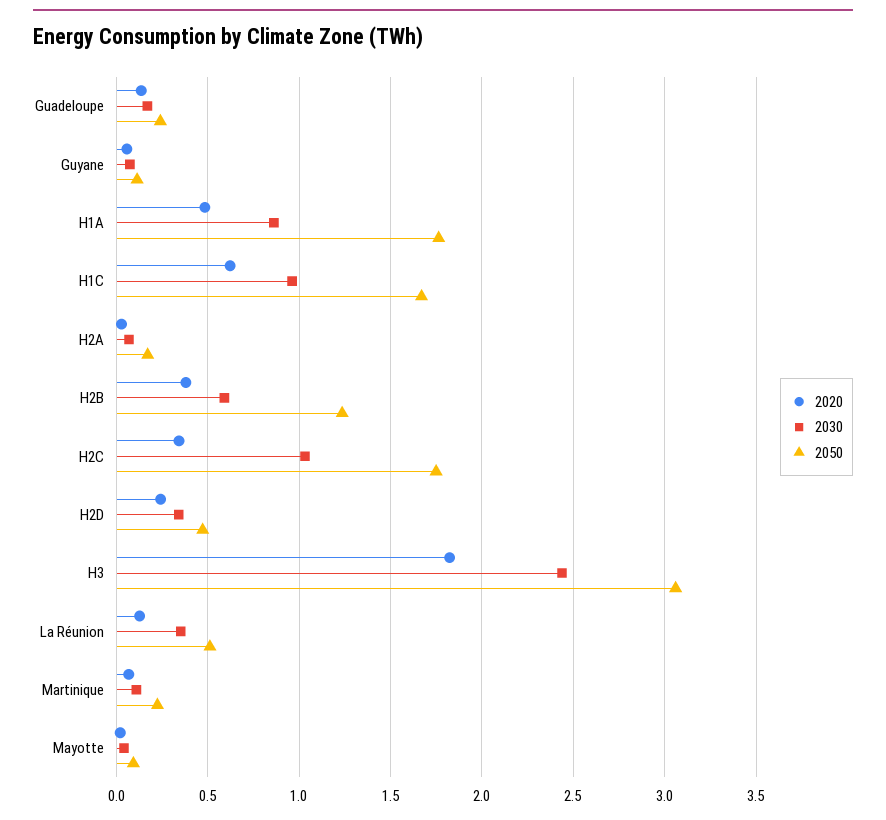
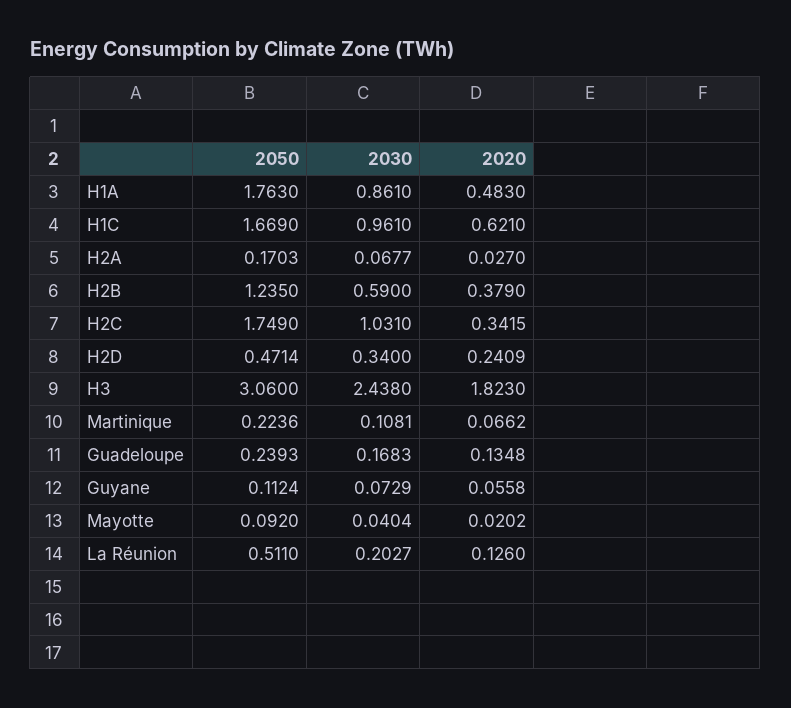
2030, La Réunion: 0.35 -> 0.2027

